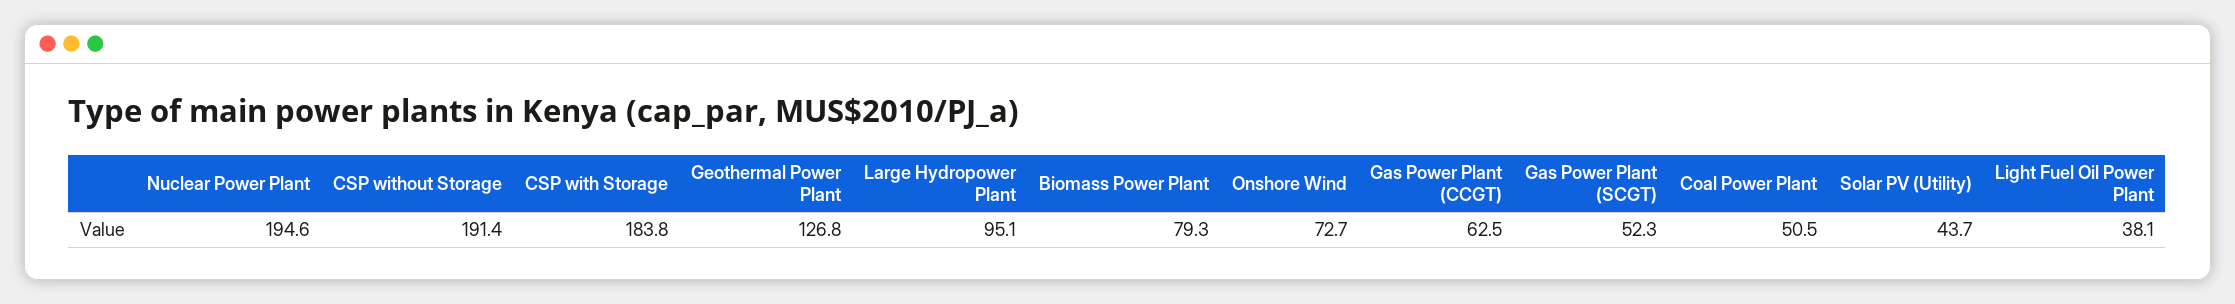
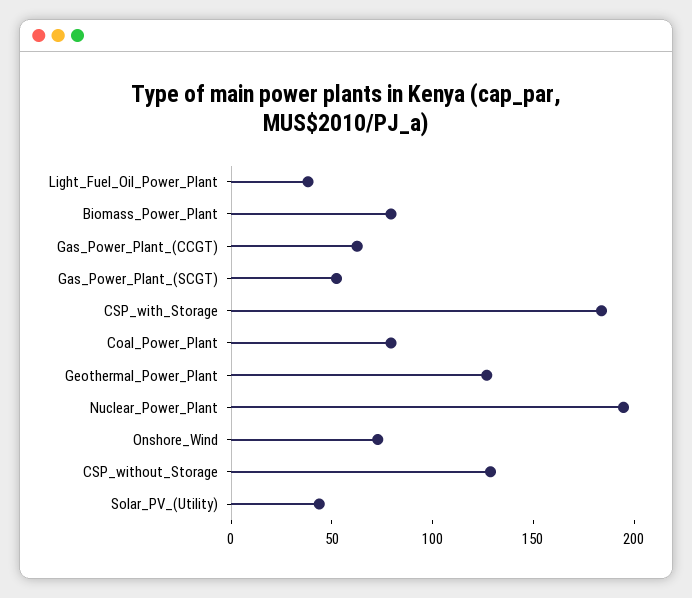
CSP without Storage: 191.4 -> 130
Large Hydropower Plant: 95.1 -> none
Coal Power Plant: 50.5 -> 80

